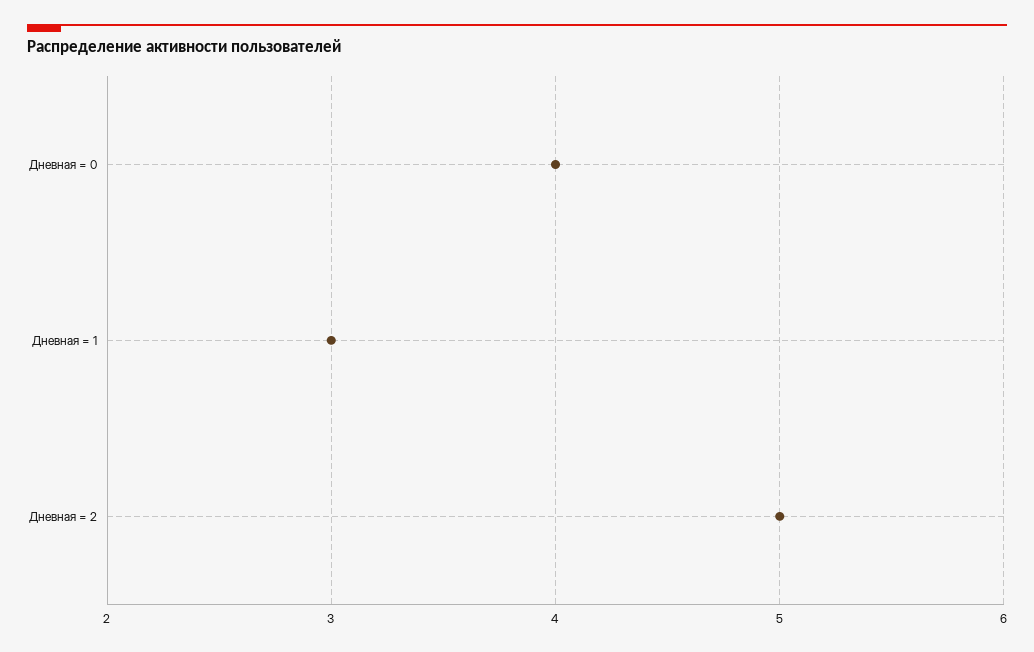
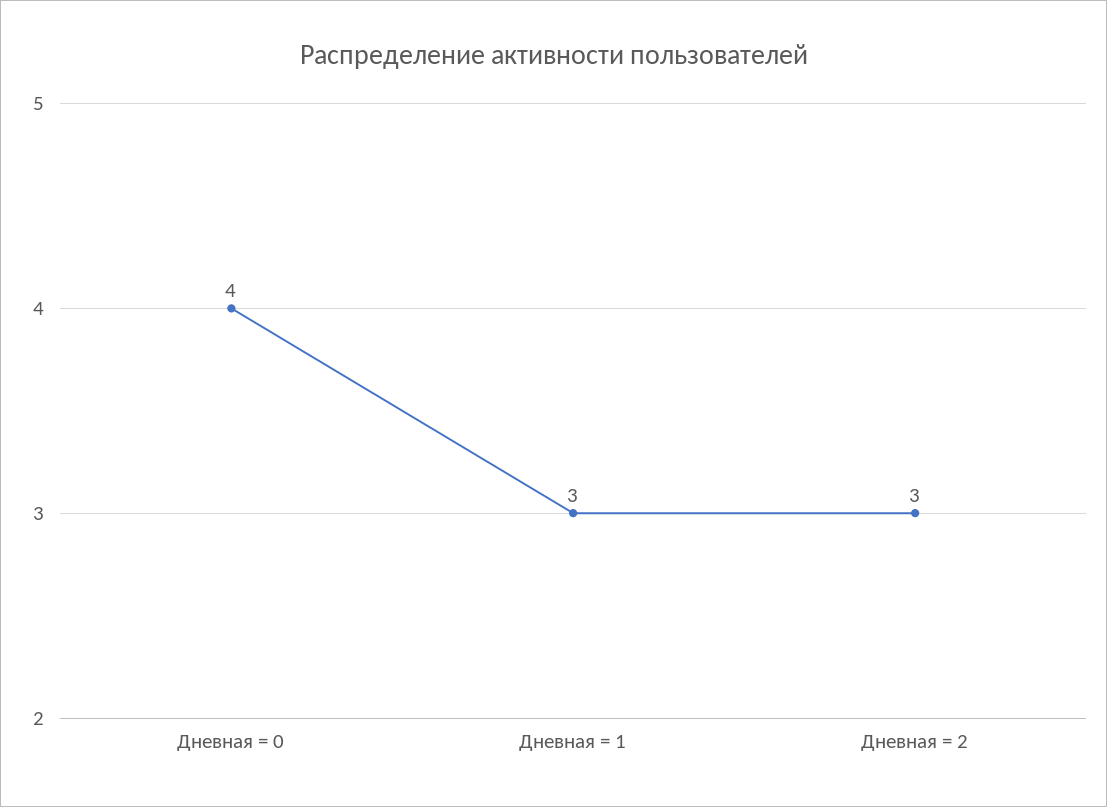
Дневная = 2: 5 -> 3

